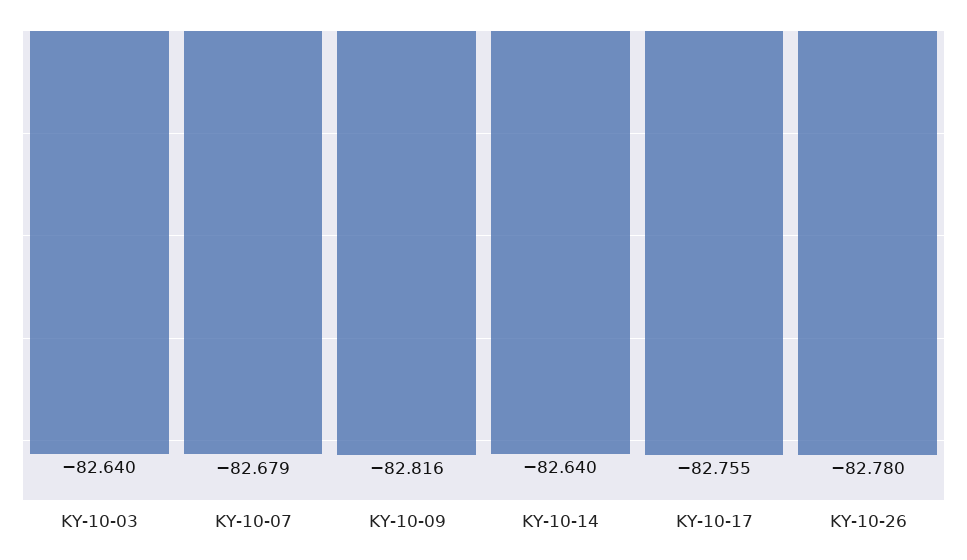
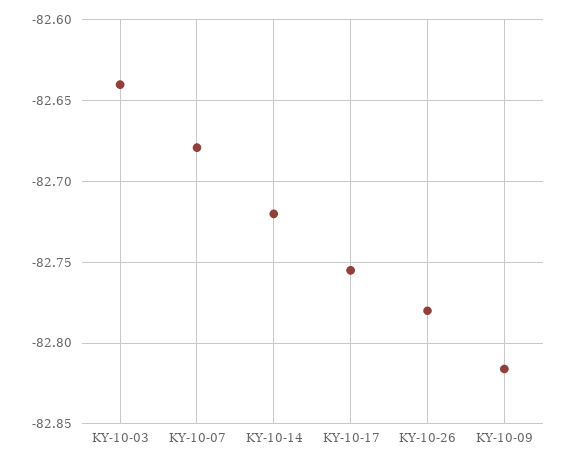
KY-10-14: -82.64 -> -82.72

